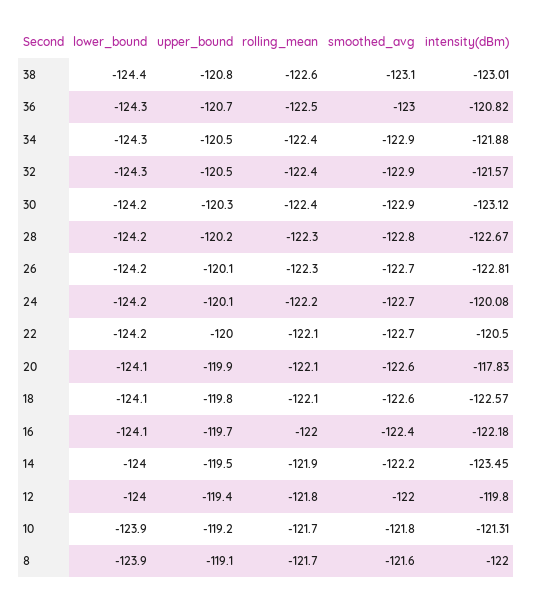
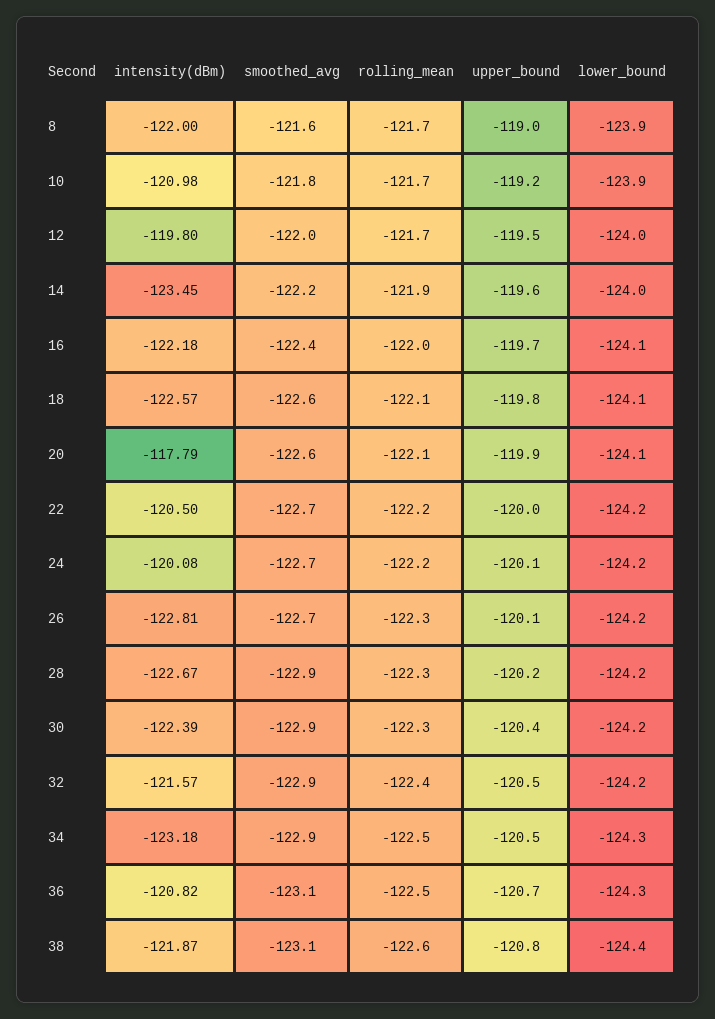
intensity(dBm), 38: -123.01 -> -121.87
smoothed_avg, 36: -123 -> -123.1
rolling_mean, 34: -122.4 -> -122.5
intensity(dBm), 34: -121.88 -> -123.18
lower_bound, 32: -124.3 -> -124.2
upper_bound, 30: -120.3 -> -120.4
rolling_mean, 30: -122.4 -> -122.3
intensity(dBm), 30: -123.12 -> -122.39
smoothed_avg, 28: -122.8 -> -122.9
rolling_mean, 22: -122.1 -> -122.2
intensity(dBm), 20: -117.83 -> -117.79
upper_bound, 14: -119.5 -> -119.6
upper_bound, 12: -119.4 -> -119.5
rolling_mean, 12: -121.8 -> -121.7
intensity(dBm), 10: -121.31 -> -120.98
upper_bound, 8: -119.1 -> -119

